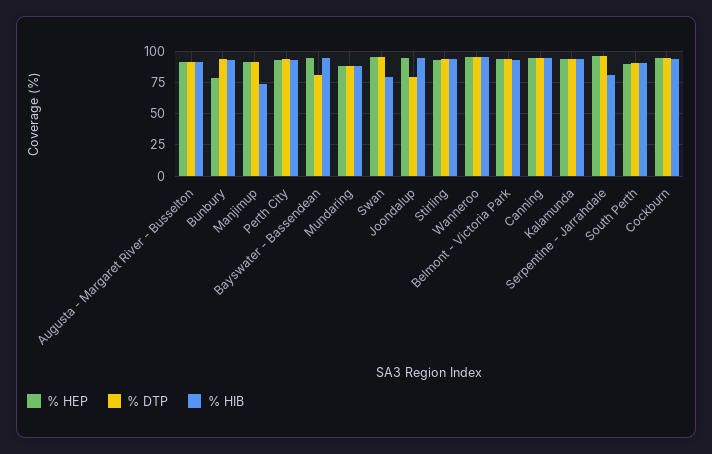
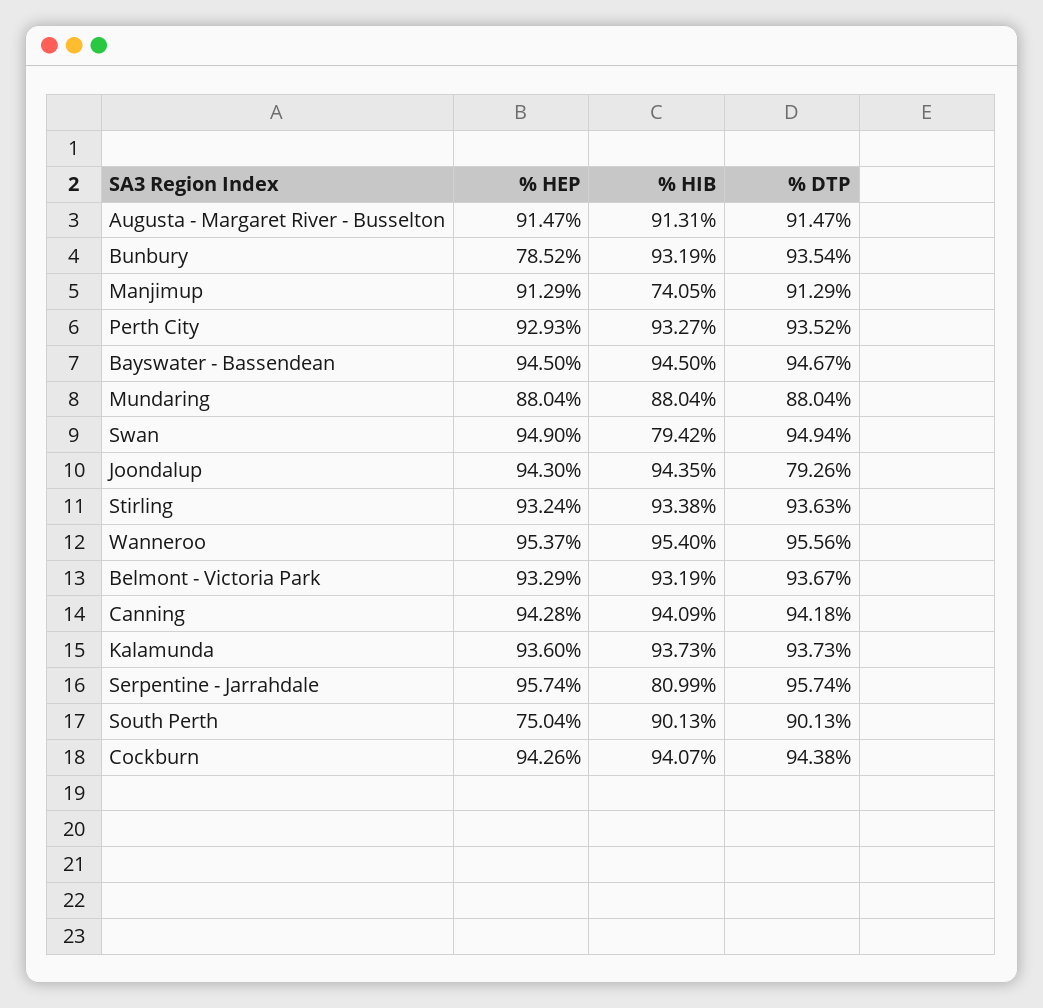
% DTP, Bayswater - Bassendean: 80 -> 94.67
% HEP, South Perth: 90 -> 75.04

